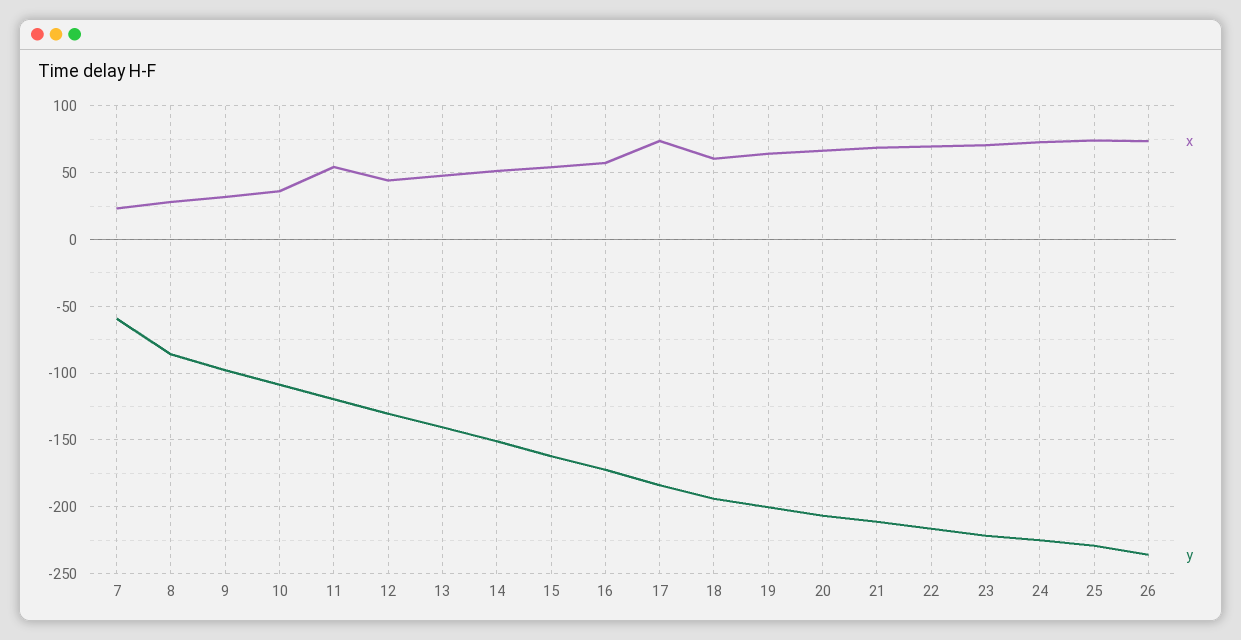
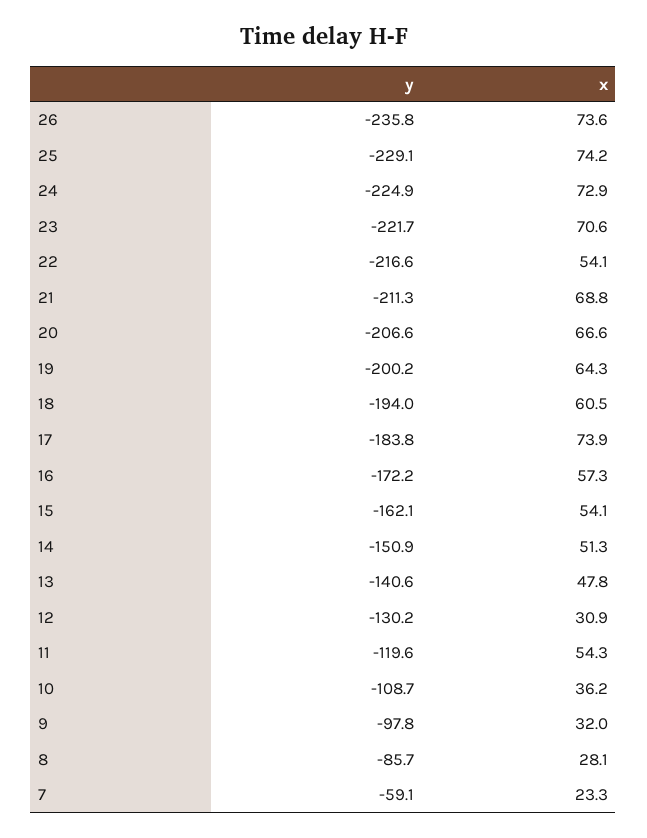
x, 12: 45 -> 30.9
x, 22: 70 -> 54.1

